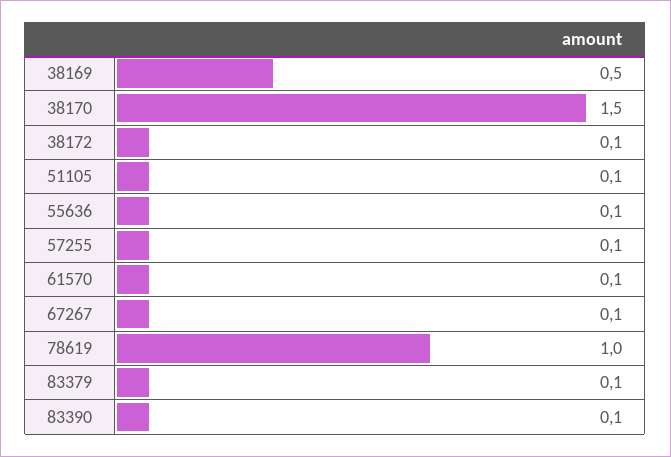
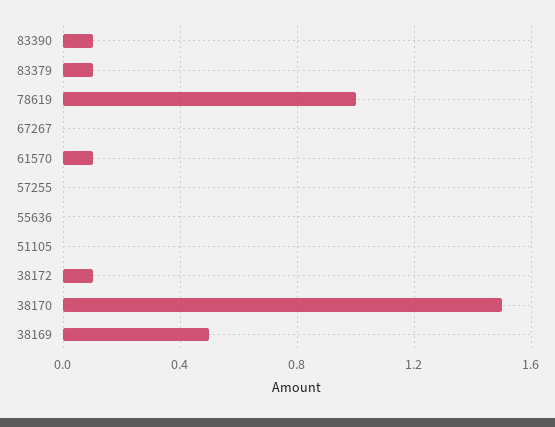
51105: 0.1 -> 0
55636: 0.1 -> 0
57255: 0.1 -> 0
67267: 0.1 -> 0

